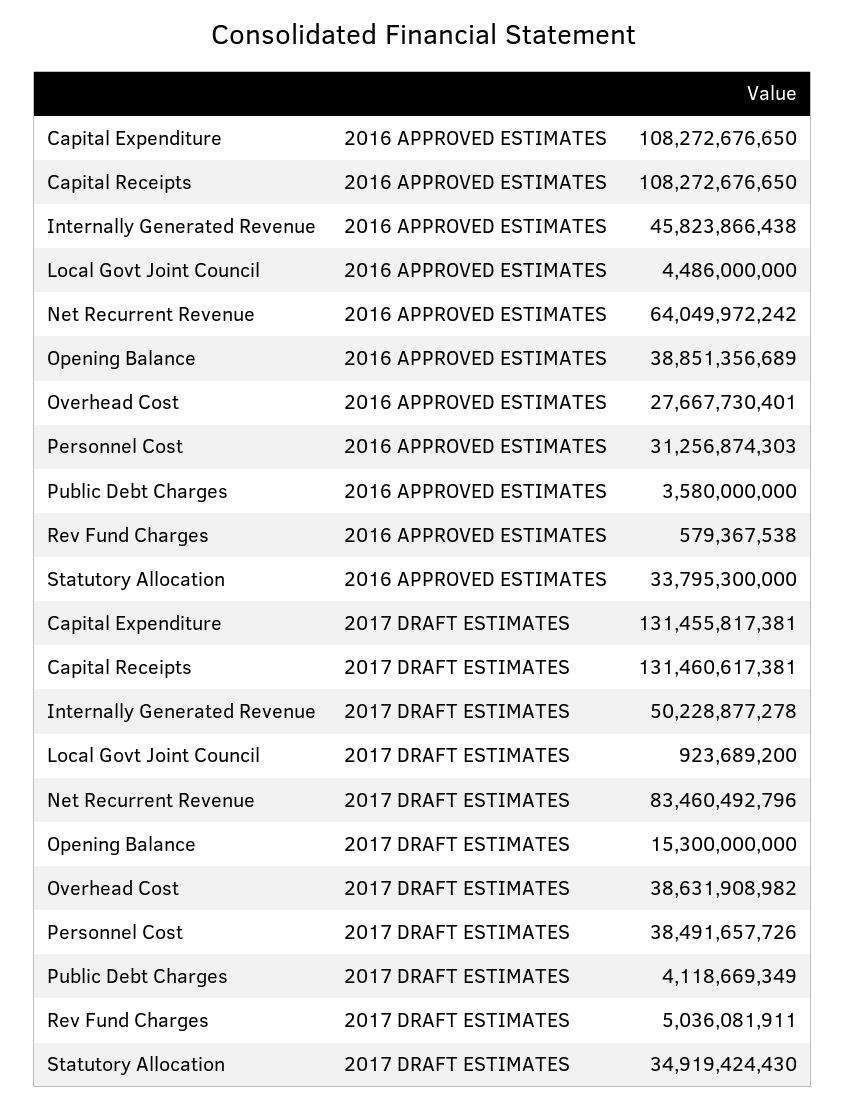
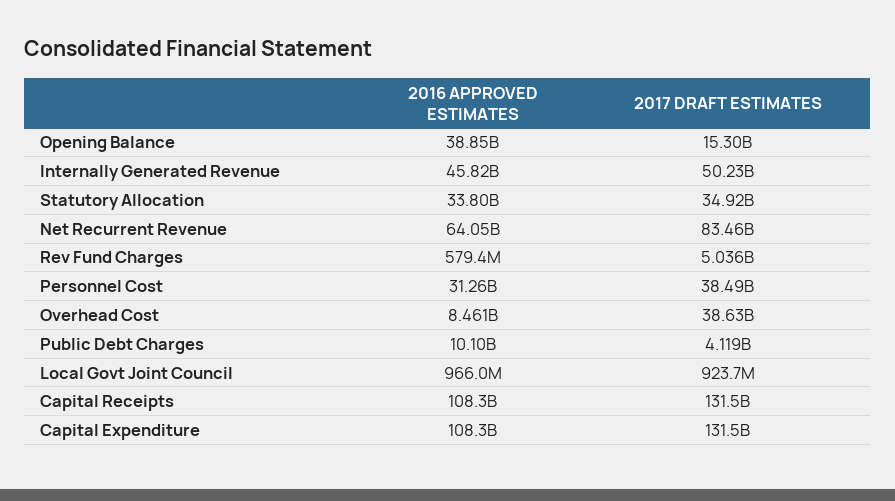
Local Govt Joint Council, 2016 APPROVED ESTIMATES: 4486000000 -> 966000000
Overhead Cost, 2016 APPROVED ESTIMATES: 27667730401 -> 8461000000
Public Debt Charges, 2016 APPROVED ESTIMATES: 3580000000 -> 10100000000

